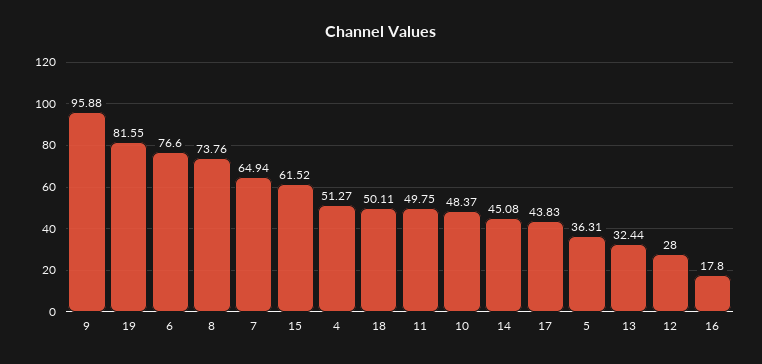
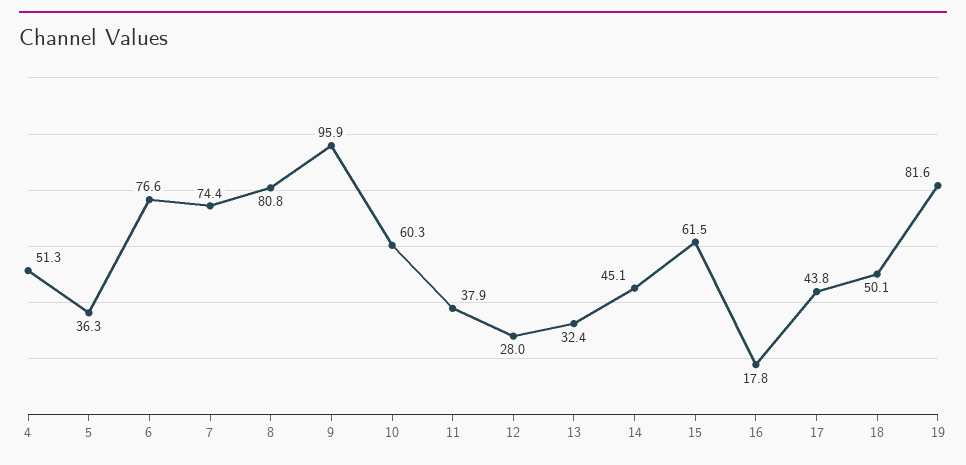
8: 73.76 -> 80.8
7: 64.94 -> 74.4
11: 49.75 -> 37.9
10: 48.37 -> 60.3

